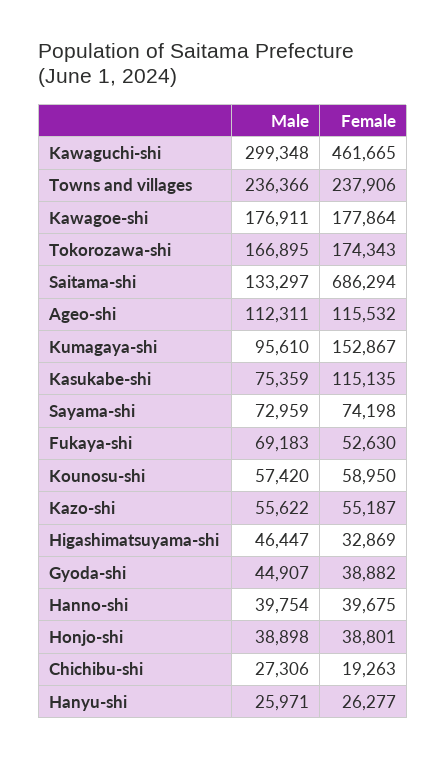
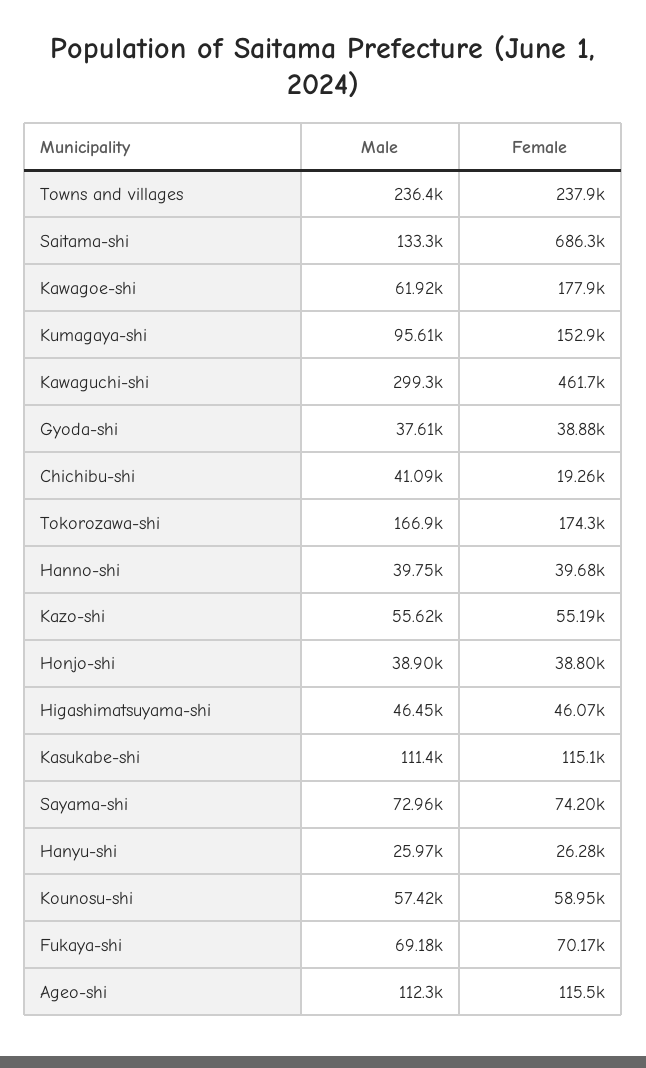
Male, Kawagoe-shi: 176911 -> 61920
Male, Kasukabe-shi: 75359 -> 111400
Female, Fukaya-shi: 52630 -> 70170
Female, Higashimatsuyama-shi: 32869 -> 46070
Male, Gyoda-shi: 44907 -> 37610
Male, Chichibu-shi: 27306 -> 41090

